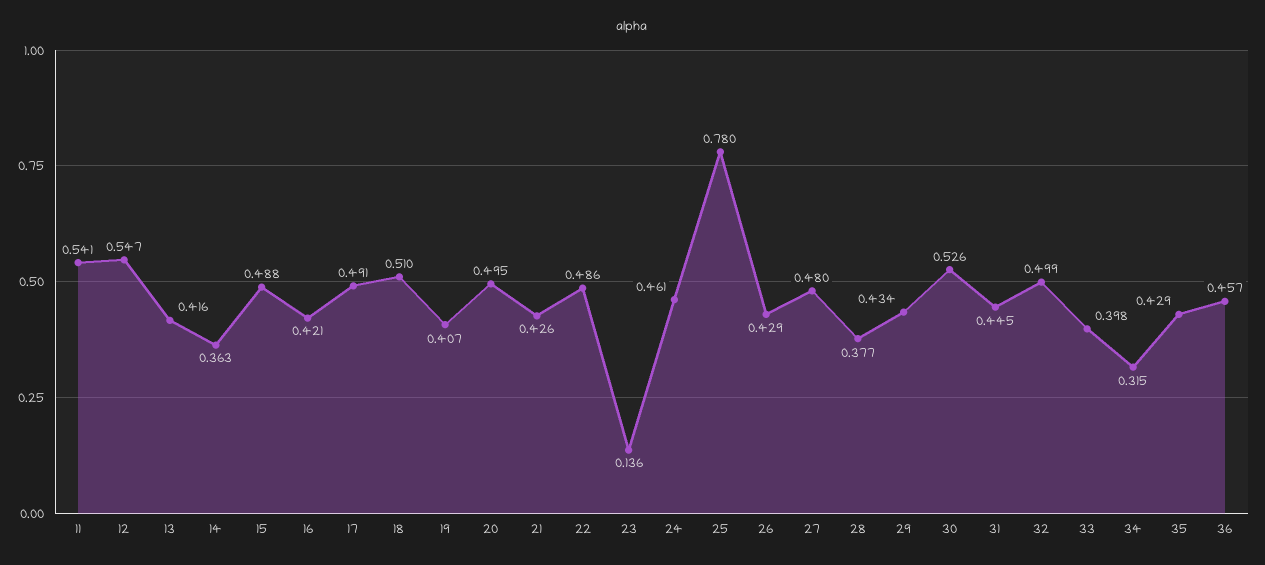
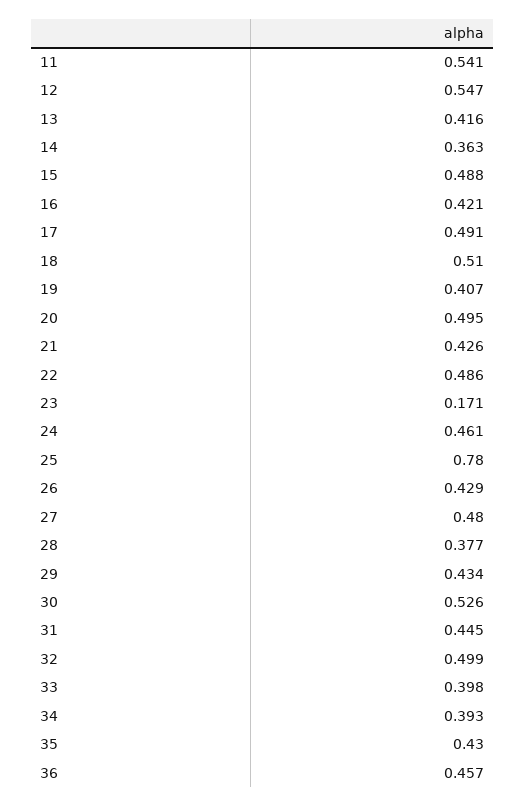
23: 0.136 -> 0.171
34: 0.315 -> 0.393
35: 0.429 -> 0.43

